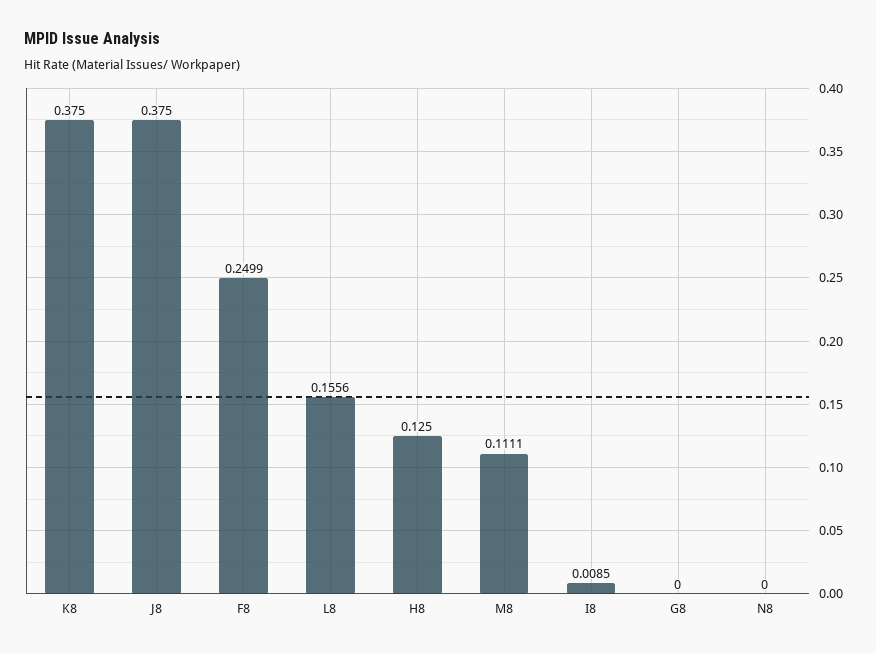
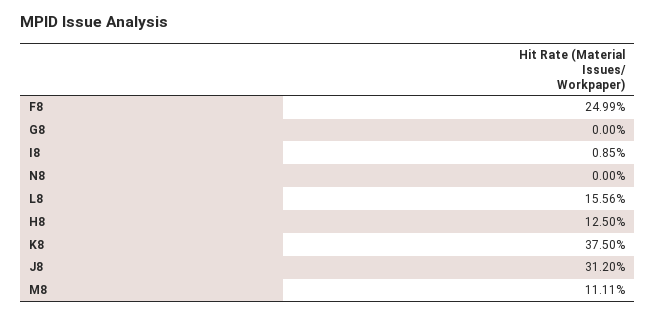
J8: 0.375 -> 0.312

